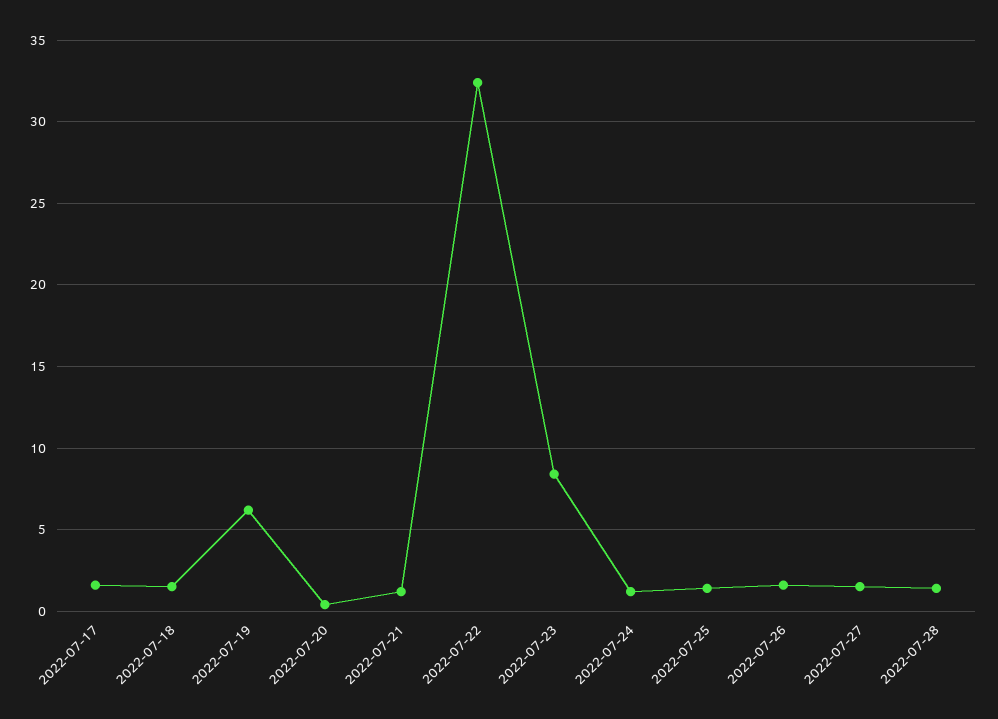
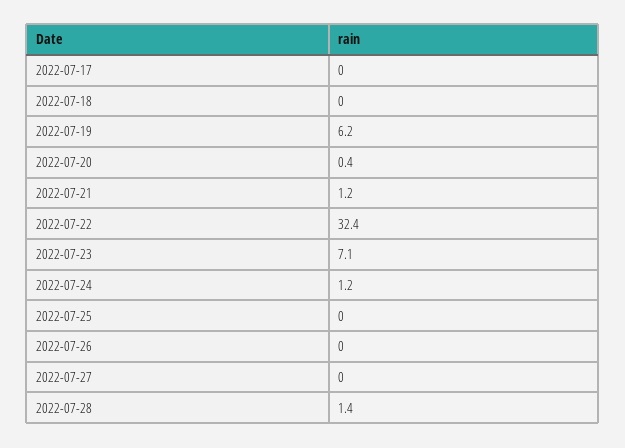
2022-07-17: 1.5 -> 0
2022-07-18: 1.5 -> 0
2022-07-23: 8.5 -> 7.1
2022-07-25: 1.5 -> 0
2022-07-26: 1.5 -> 0
2022-07-27: 1.5 -> 0

